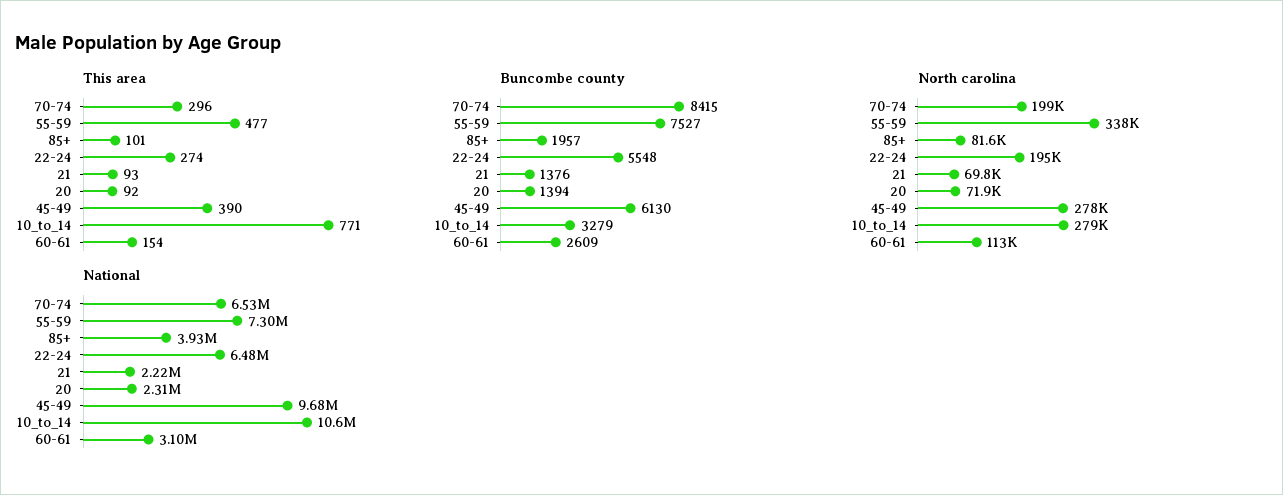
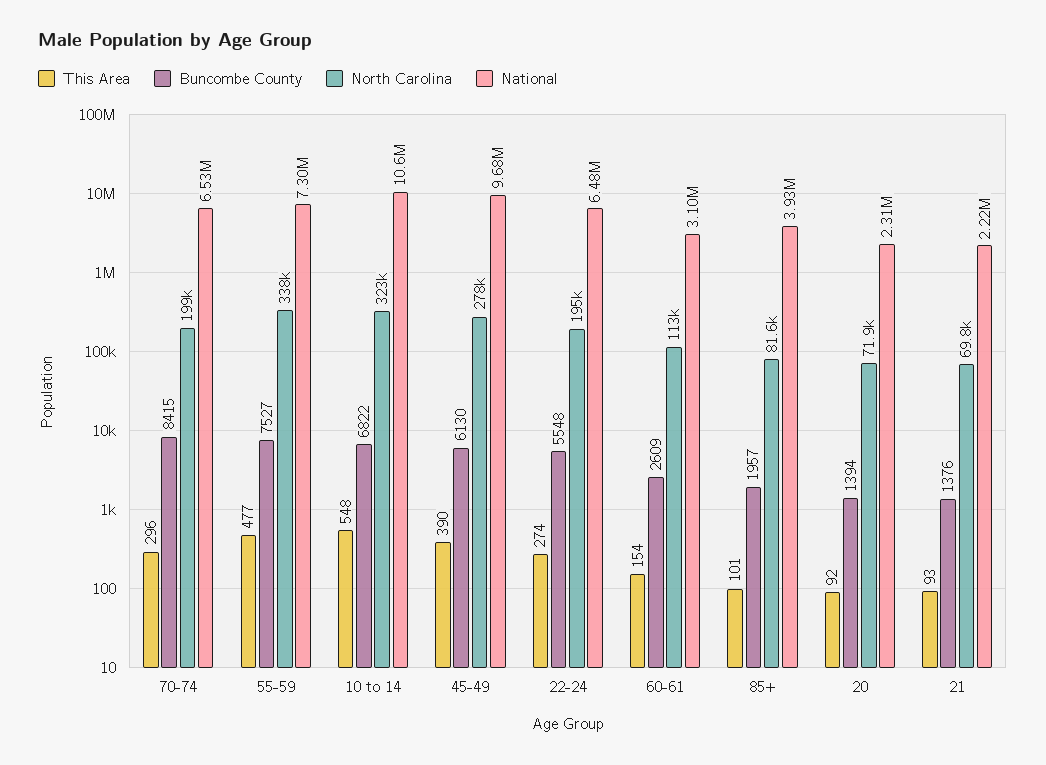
This area, 10_to_14: 771 -> 548
Buncombe county, 10_to_14: 3279 -> 6822
North carolina, 10_to_14: 279000 -> 323000

